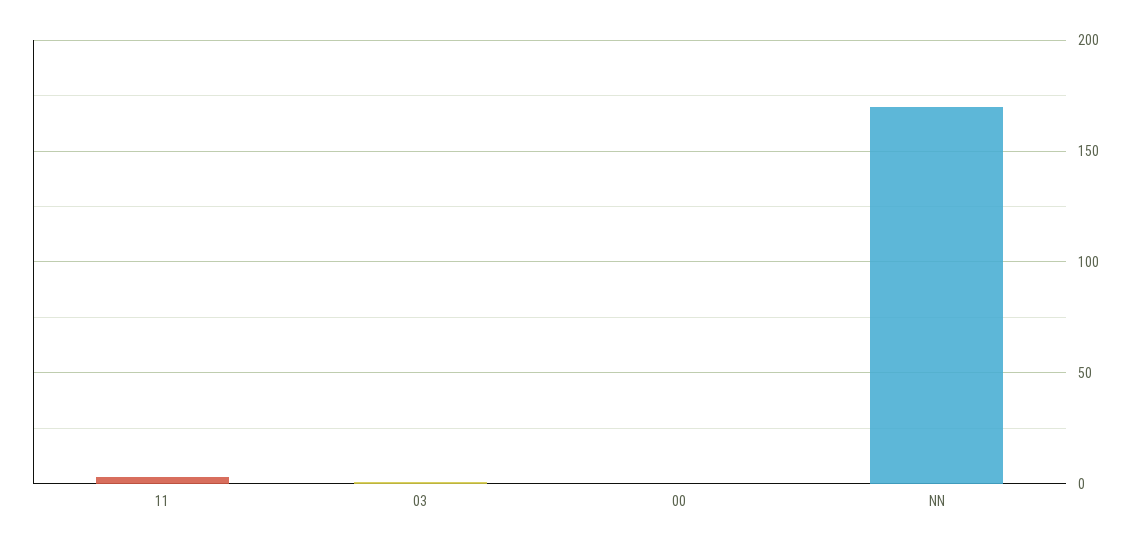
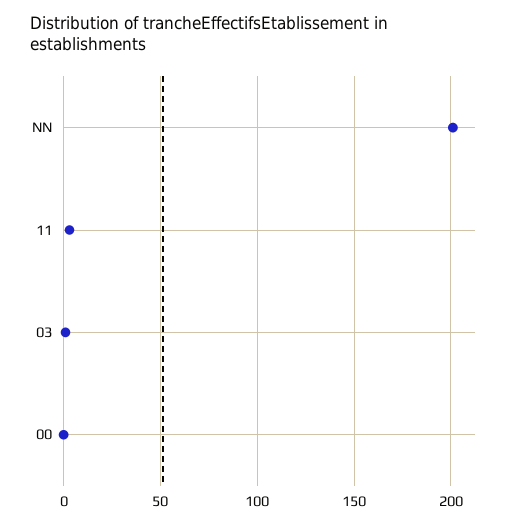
NN: 170 -> 200

